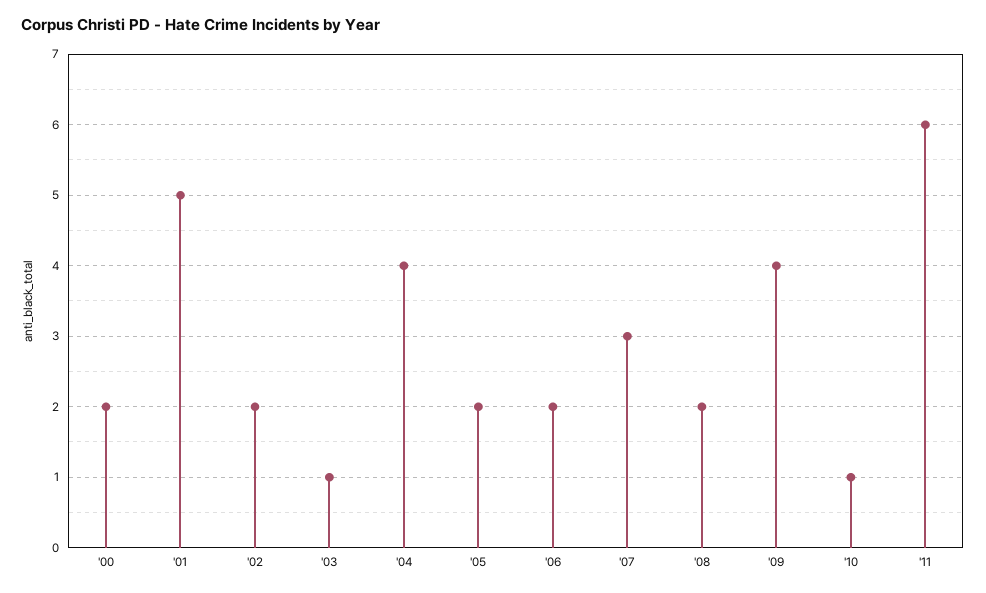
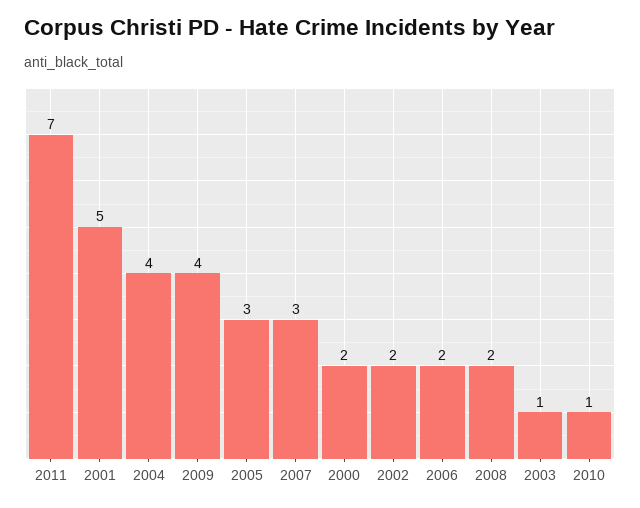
'05: 2 -> 3
'11: 6 -> 7

